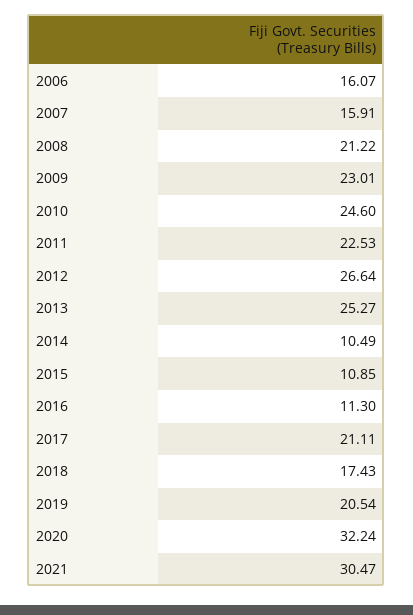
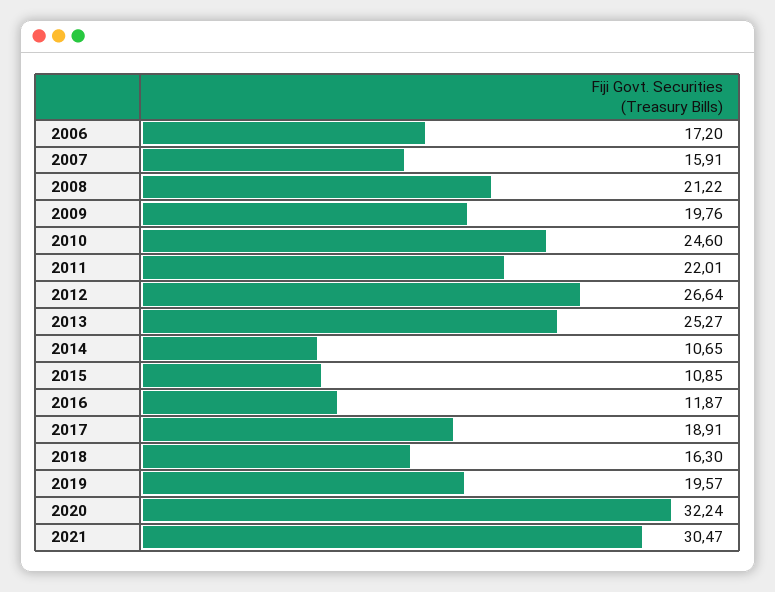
2006: 16.07 -> 17.2
2009: 23.01 -> 19.76
2011: 22.53 -> 22.01
2014: 10.49 -> 10.65
2016: 11.3 -> 11.87
2017: 21.11 -> 18.91
2018: 17.43 -> 16.3
2019: 20.54 -> 19.57

